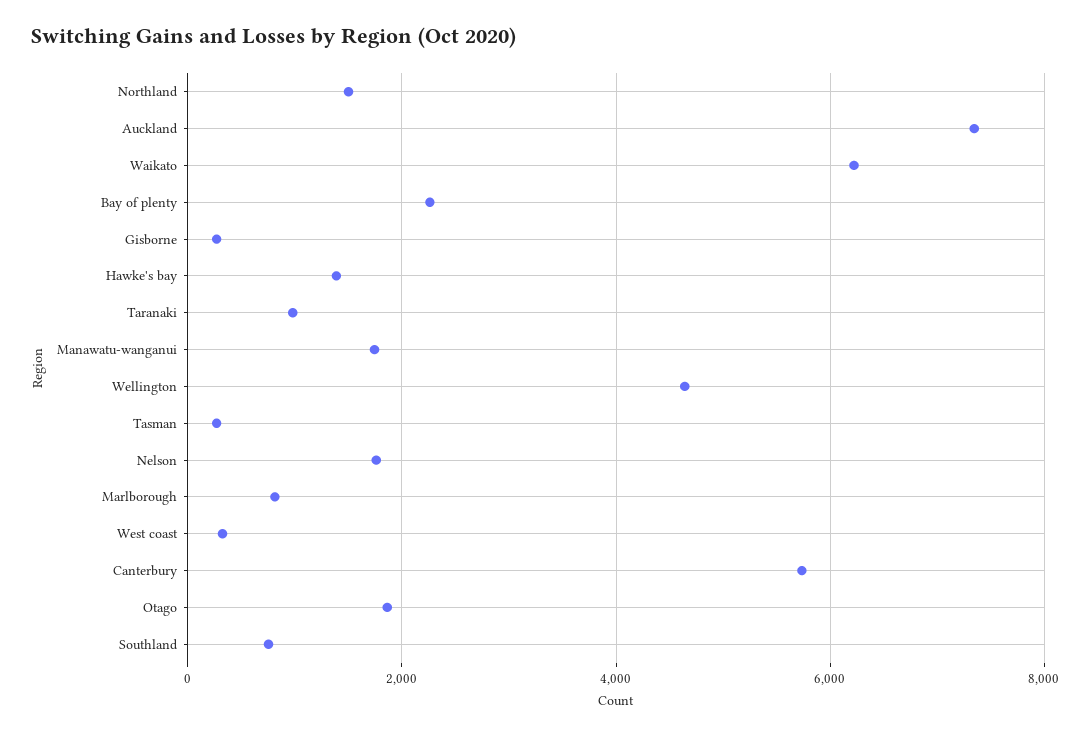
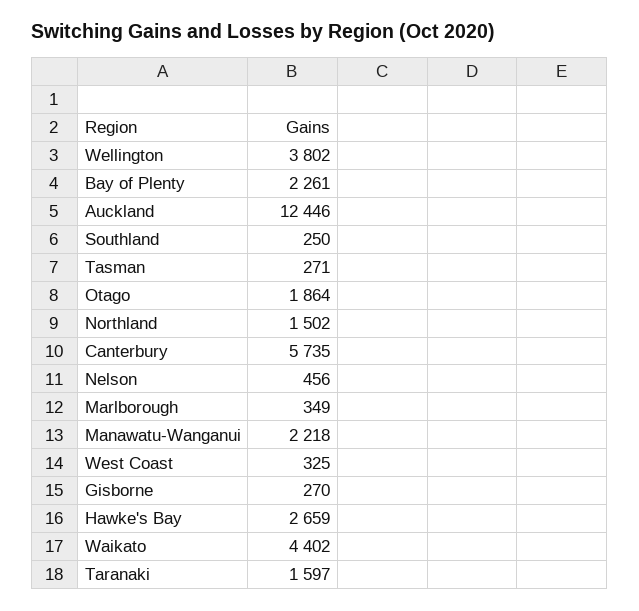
Auckland: 7400 -> 12446
Waikato: 6200 -> 4402
Hawke's bay: 1400 -> 2659
Taranaki: 1000 -> 1597
Manawatu-wanganui: 1800 -> 2218
Wellington: 4600 -> 3802
Nelson: 1800 -> 456
Marlborough: 800 -> 349
Southland: 800 -> 250

